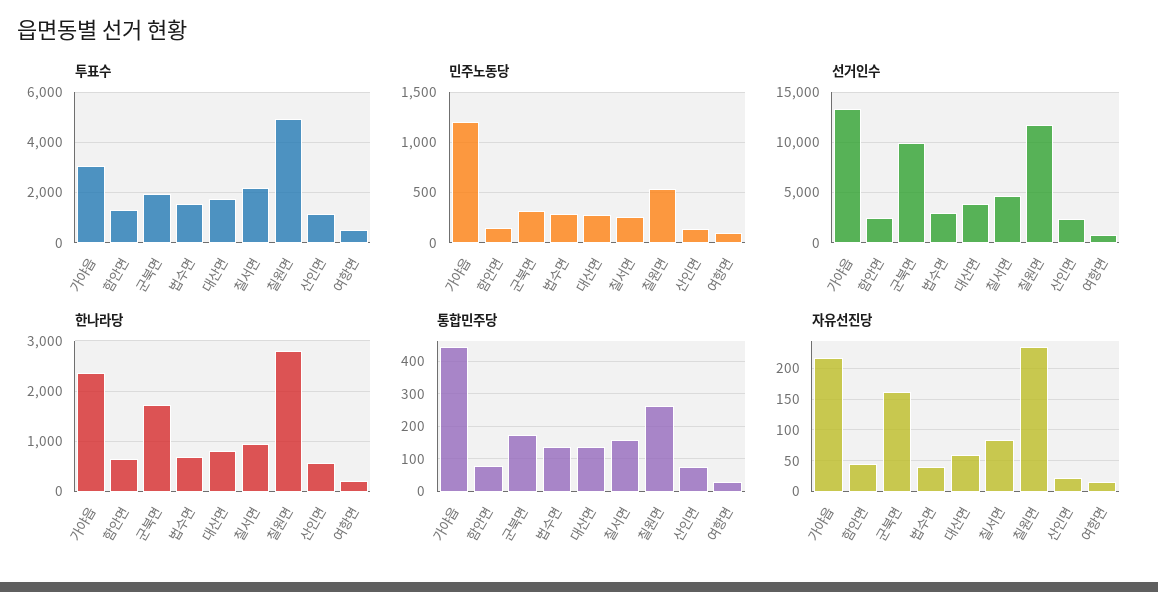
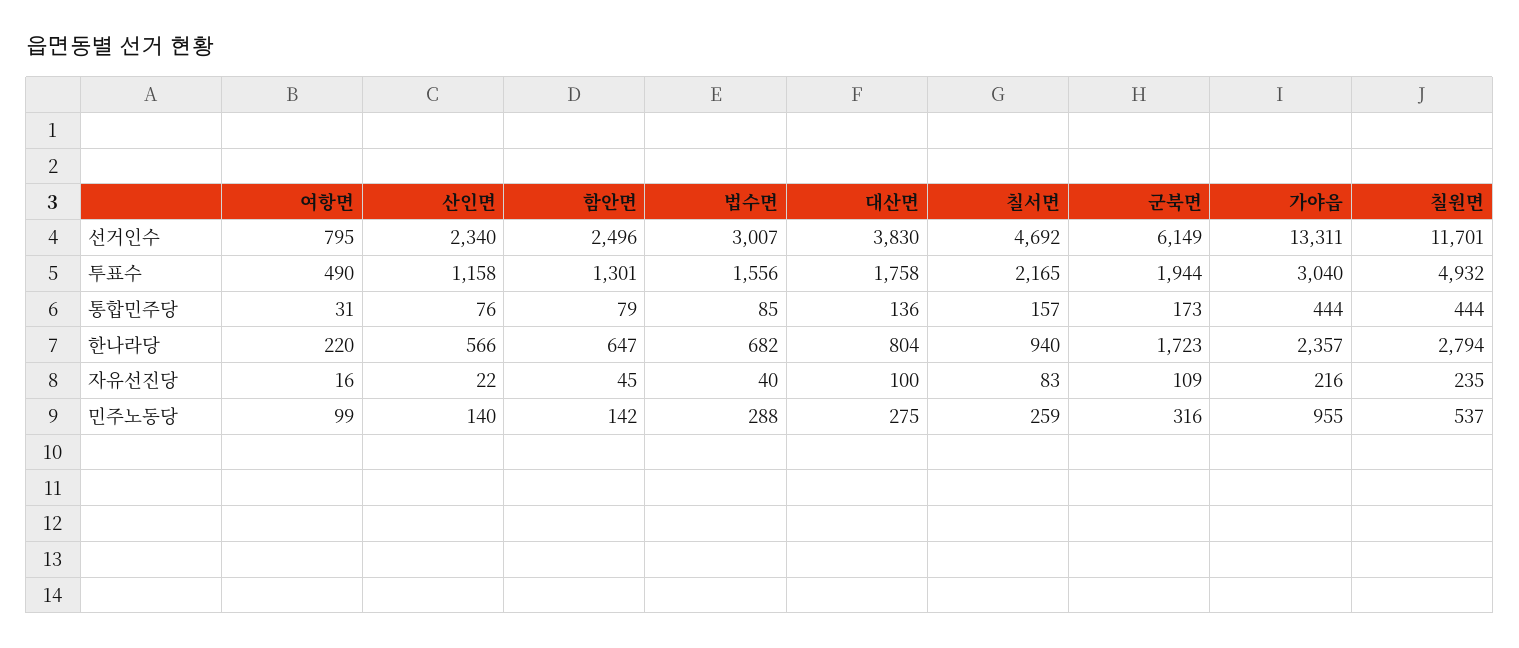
민주노동당, 가야읍: 1200 -> 955
선거인수, 군북면: 10000 -> 6149
통합민주당, 법수면: 140 -> 85
통합민주당, 칠원면: 260 -> 444
자유선진당, 군북면: 160 -> 109
자유선진당, 대산면: 60 -> 100

